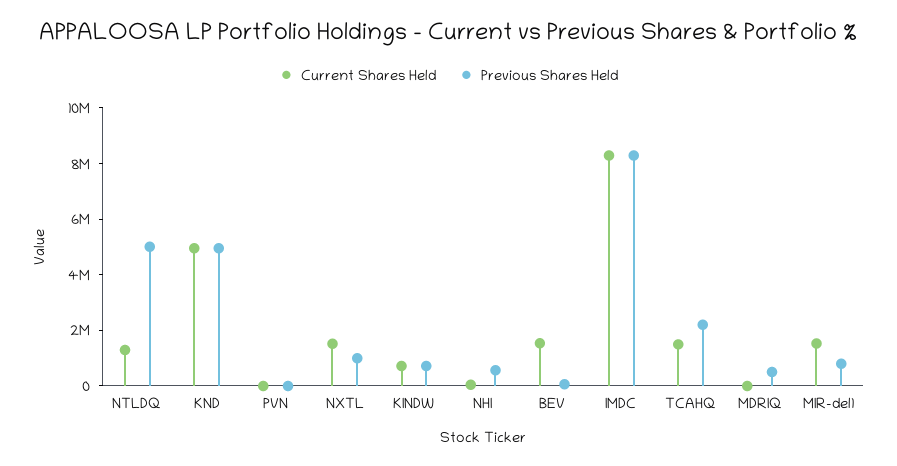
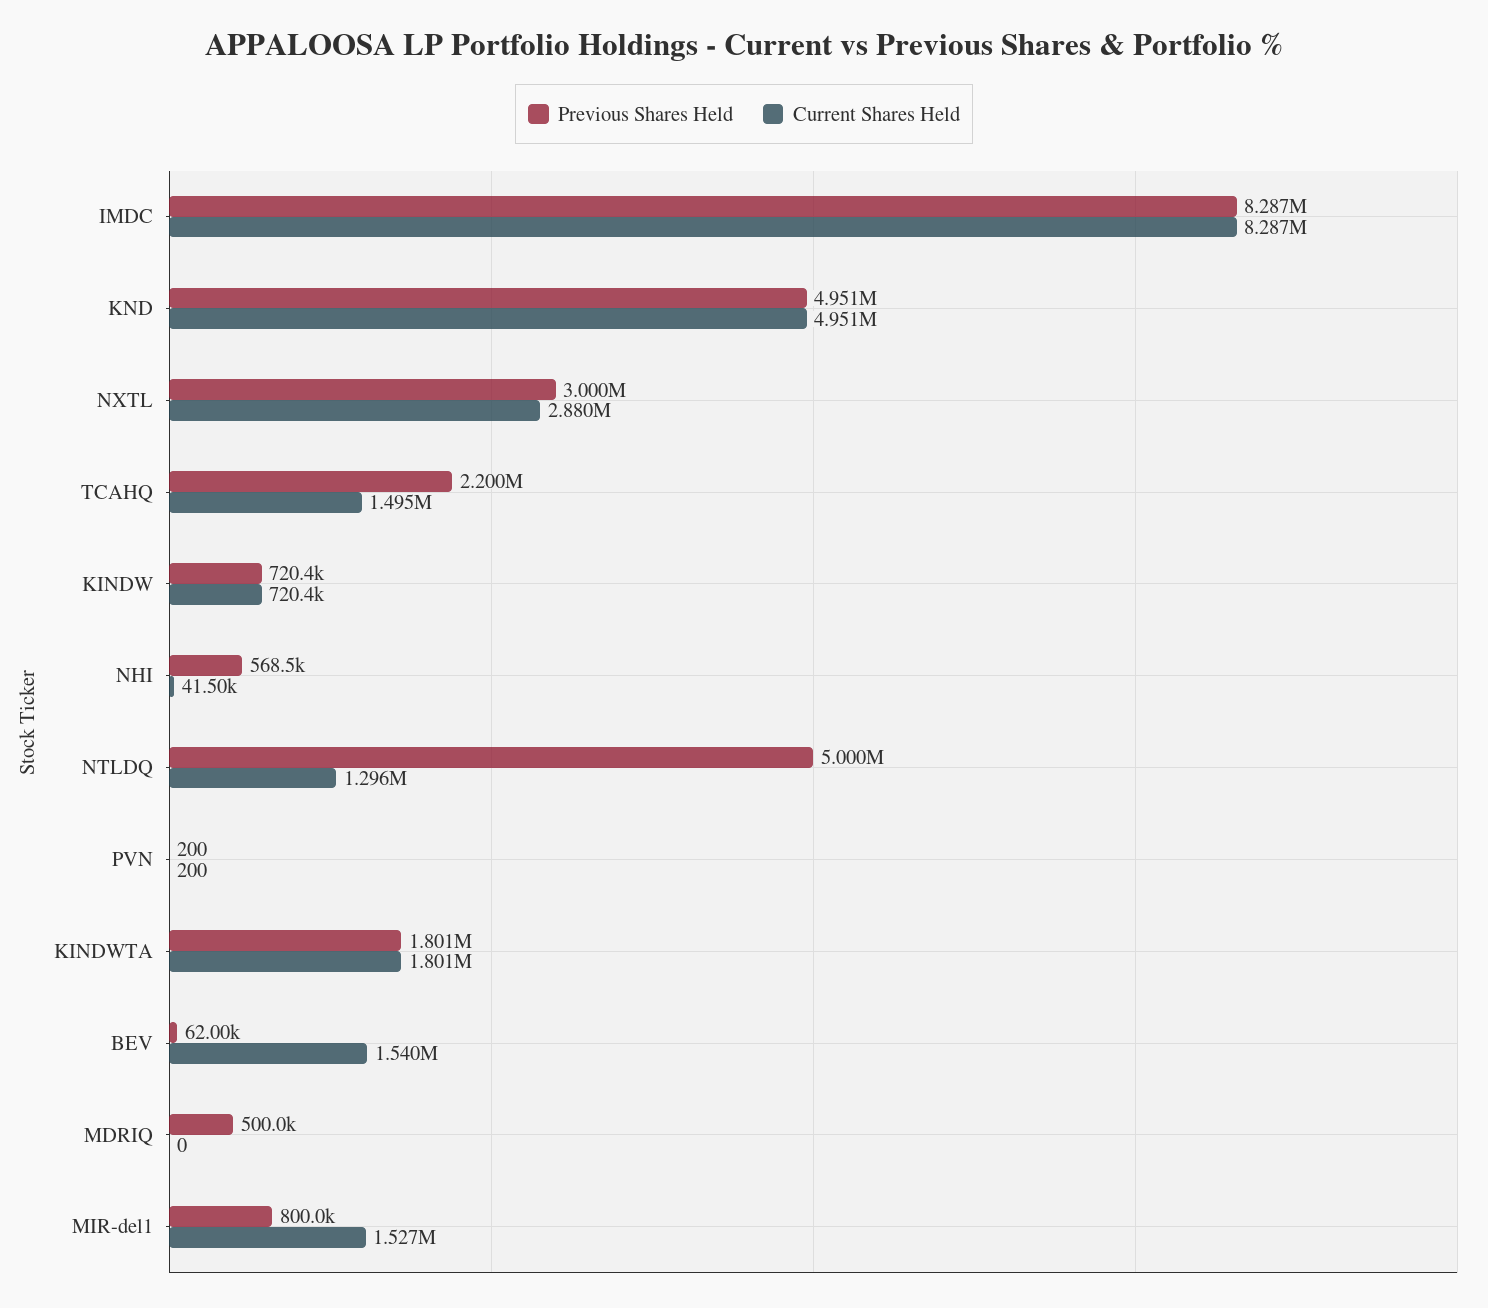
Current Shares Held, NXTL: 1500000 -> 2880000
Previous Shares Held, NXTL: 1000000 -> 3000000
Previous Shares Held, KINDWTA: none -> 1801000
Current Shares Held, KINDWTA: none -> 1801000

